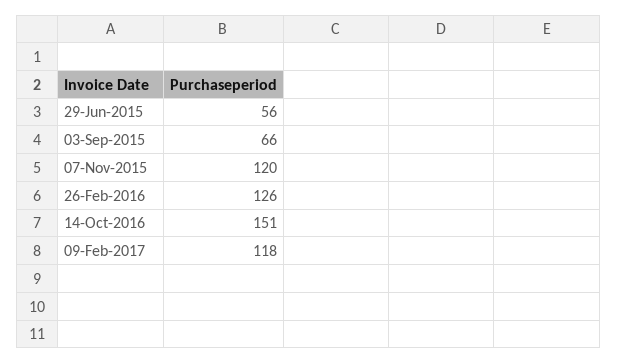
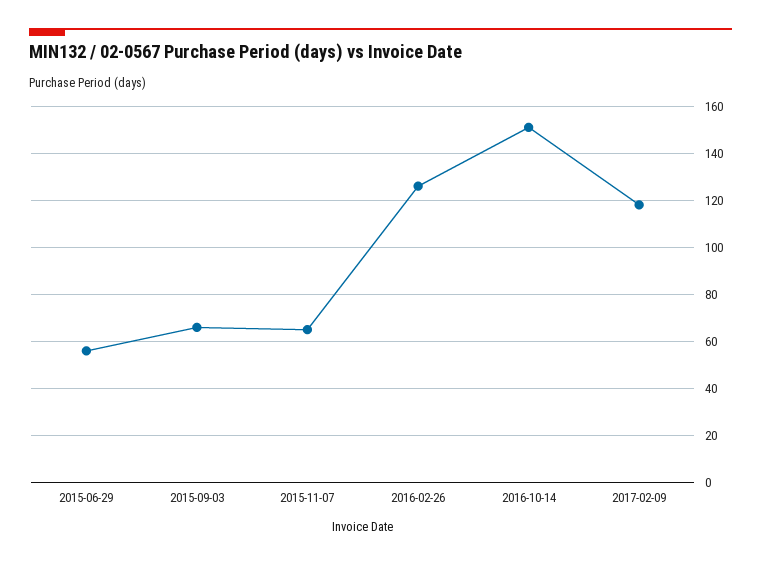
07-Nov-2015: 120 -> 65

